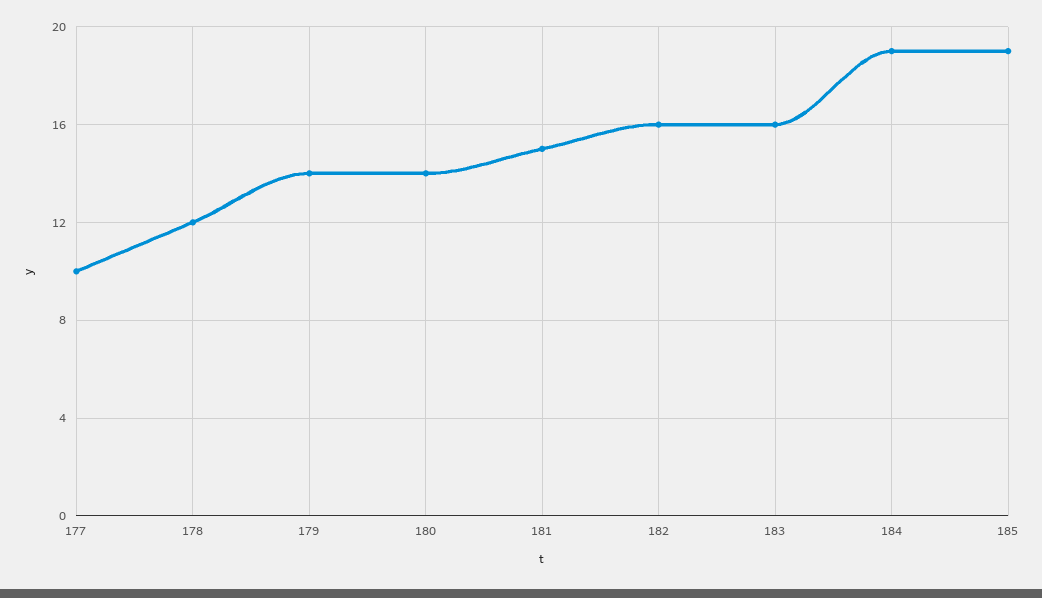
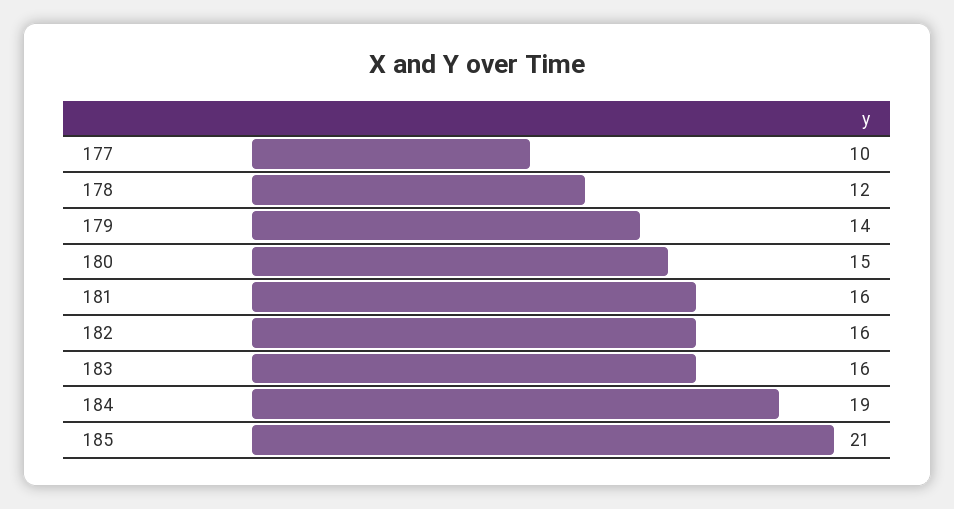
180: 14 -> 15
181: 15 -> 16
185: 19 -> 21

